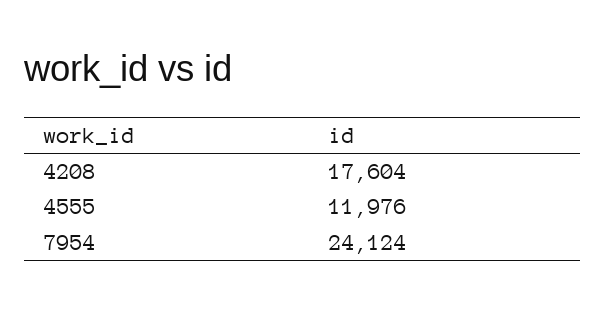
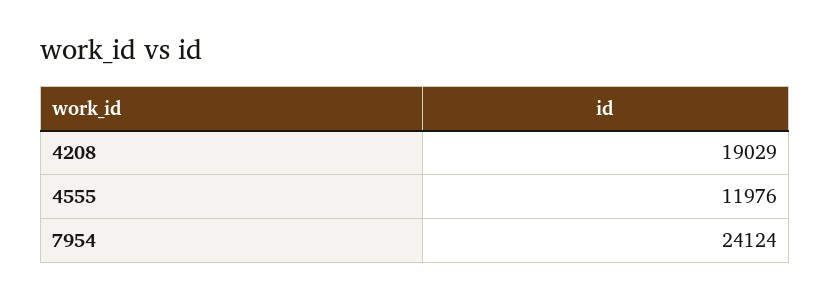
4208: 17604 -> 19029

